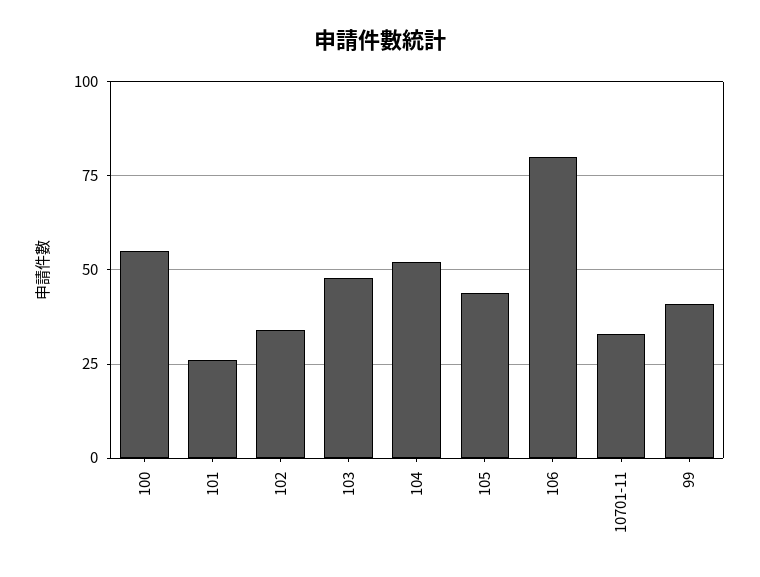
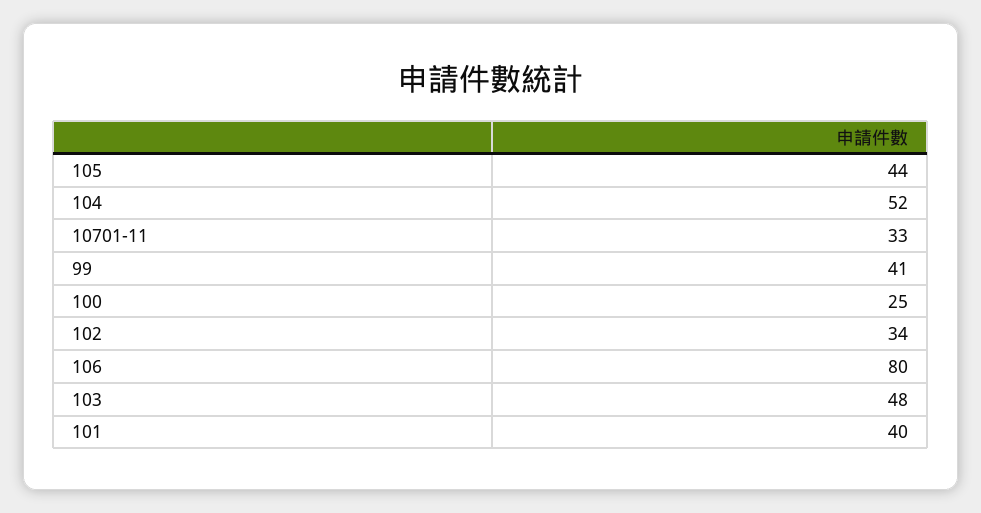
100: 55 -> 25
101: 25 -> 40

